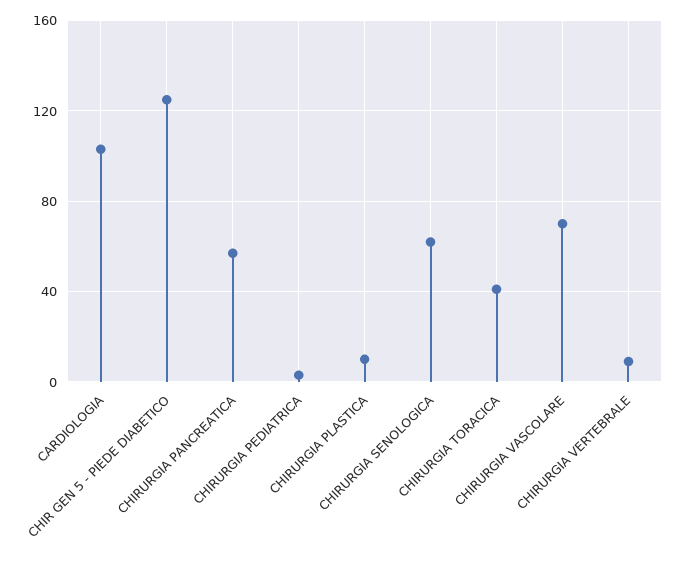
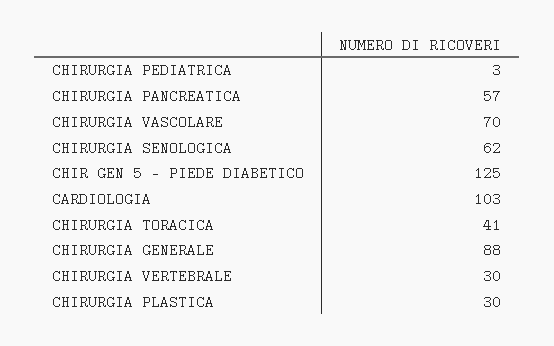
CHIRURGIA PLASTICA: 10 -> 30
CHIRURGIA VERTEBRALE: 10 -> 30
CHIRURGIA GENERALE: none -> 88

